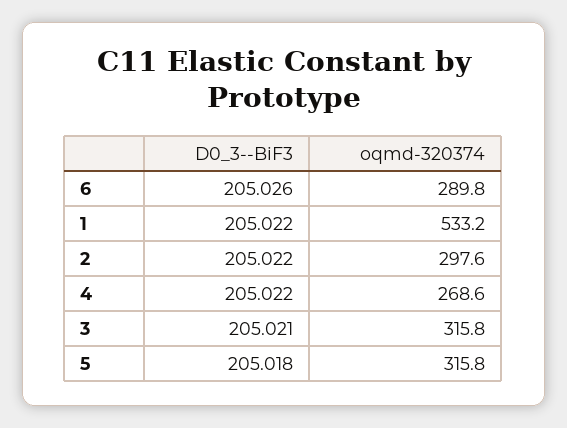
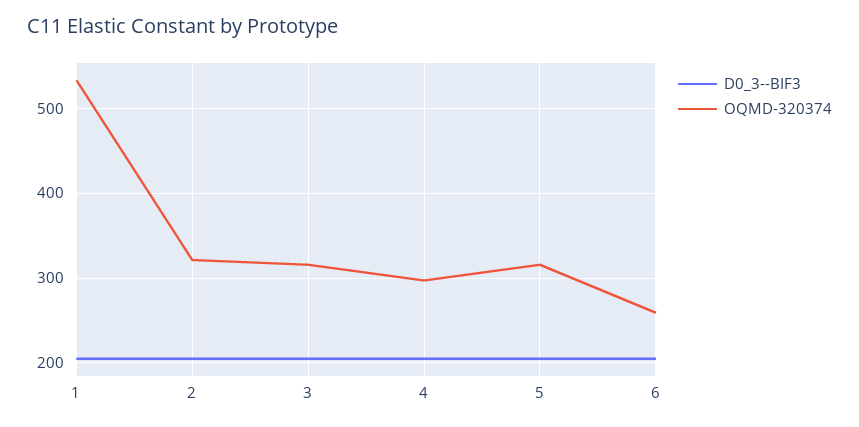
oqmd-320374, 6: 289.8 -> 260
oqmd-320374, 2: 297.6 -> 320
oqmd-320374, 4: 268.6 -> 300

